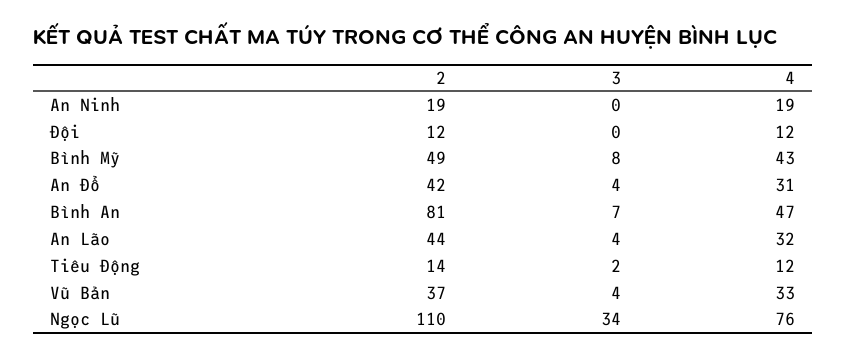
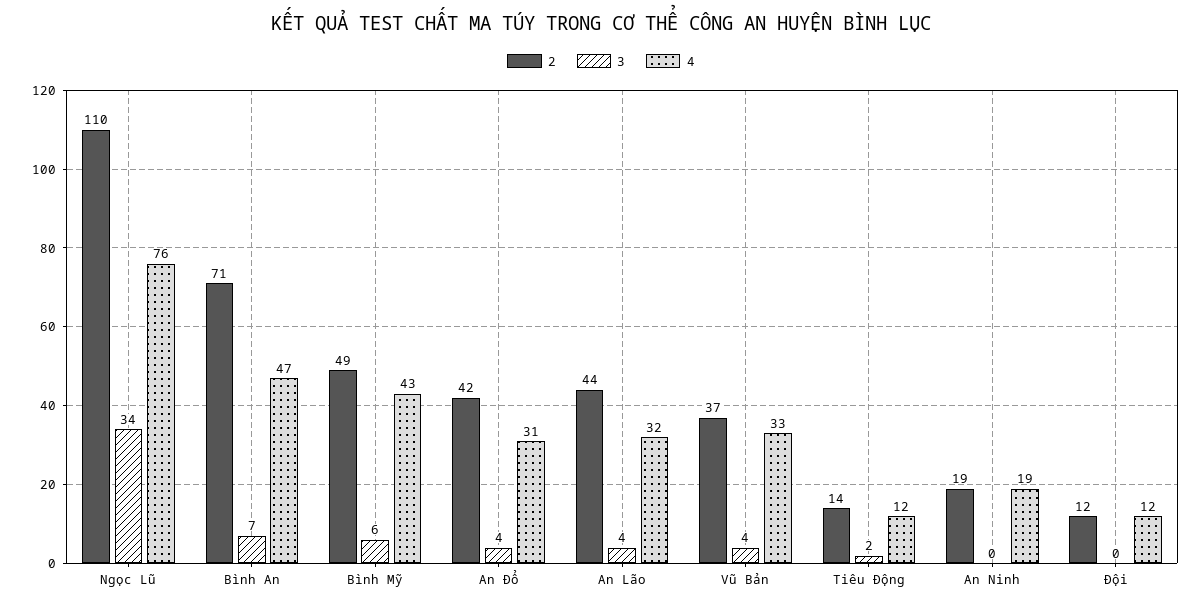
3, Bình Mỹ: 8 -> 6
2, Bình An: 81 -> 71

